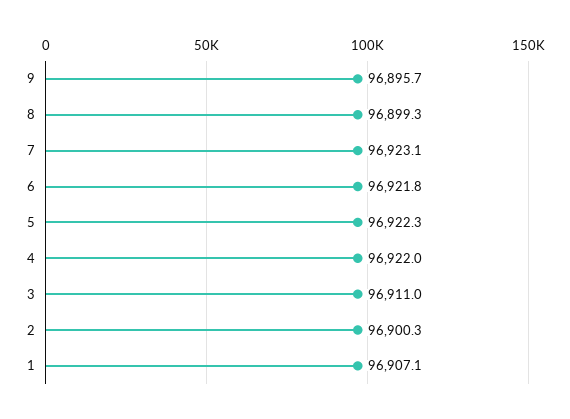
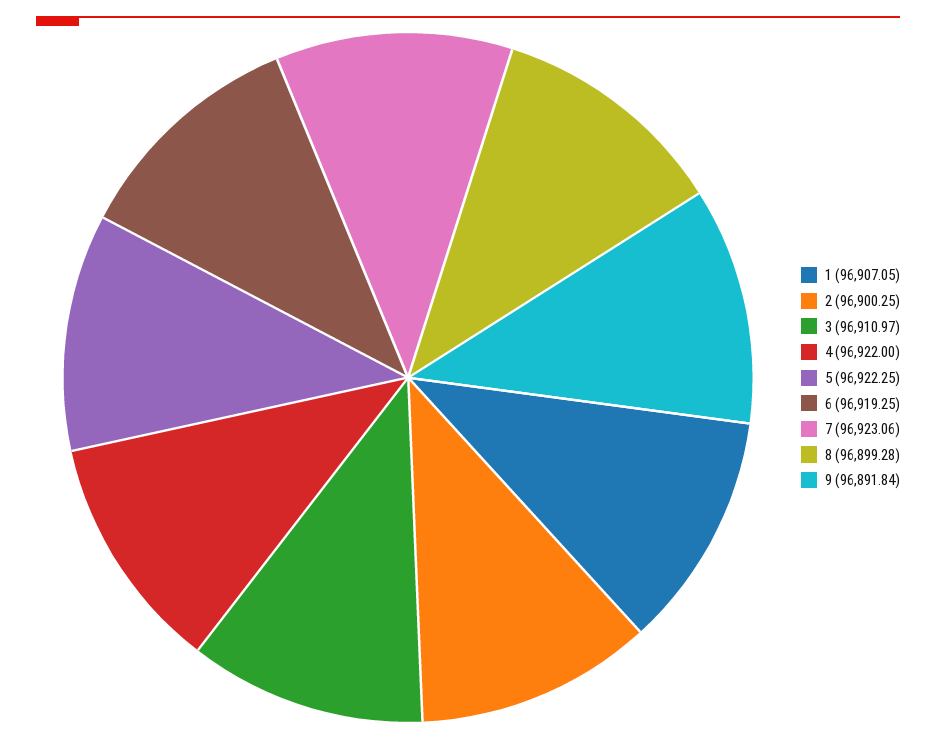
9: 96895.7 -> 96891.84
6: 96921.8 -> 96919.25

